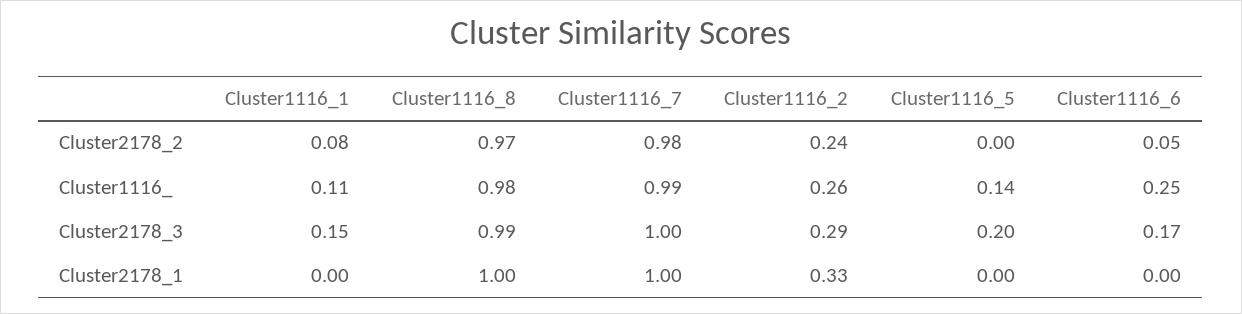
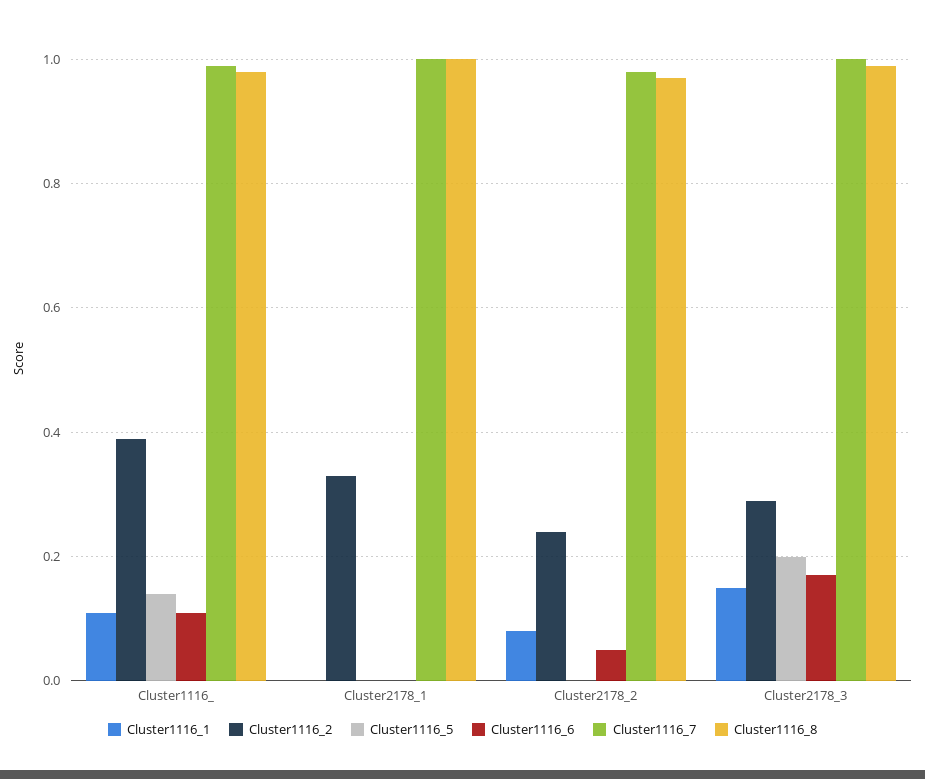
Cluster1116_2, Cluster1116_: 0.26 -> 0.4
Cluster1116_6, Cluster1116_: 0.25 -> 0.1

